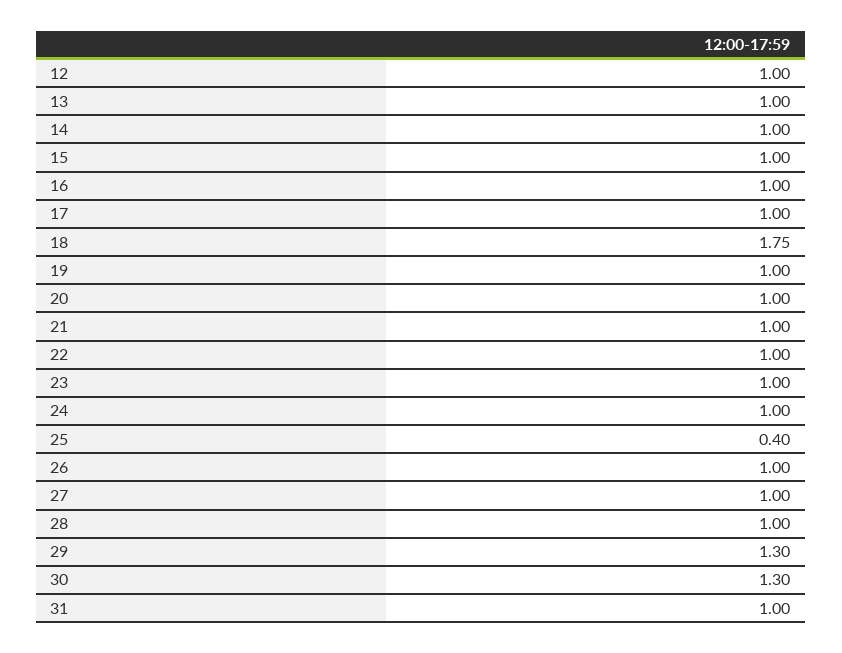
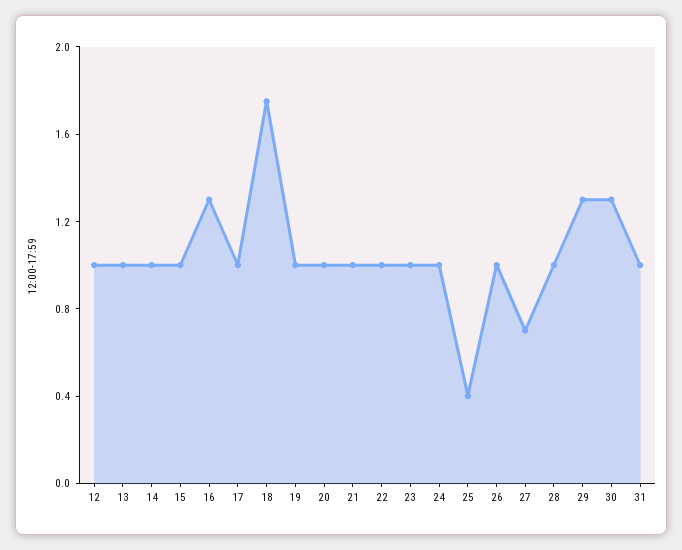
16: 1 -> 1.3
27: 1 -> 0.7

